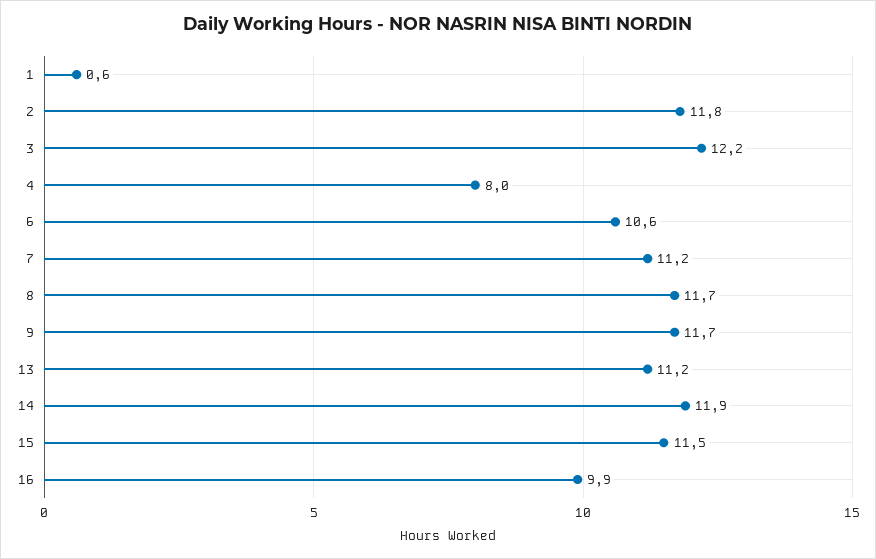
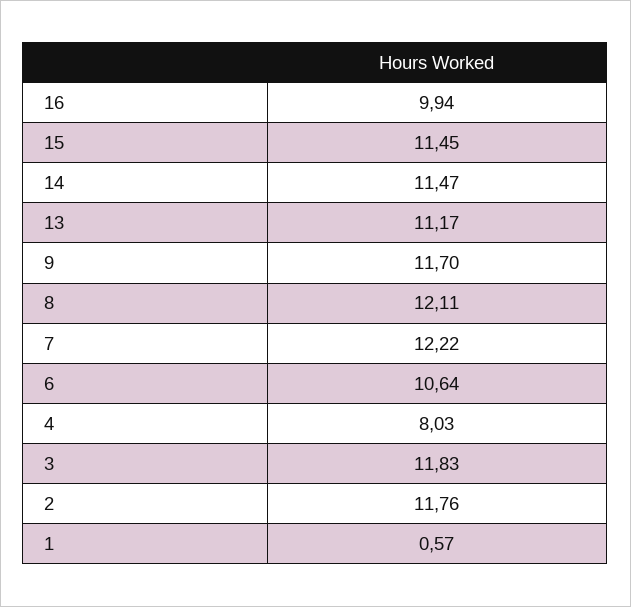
3: 12.2 -> 11.83
7: 11.2 -> 12.22
8: 11.7 -> 12.11
14: 11.9 -> 11.47

